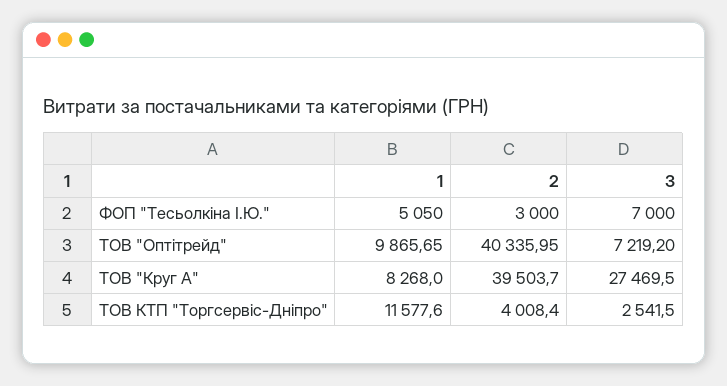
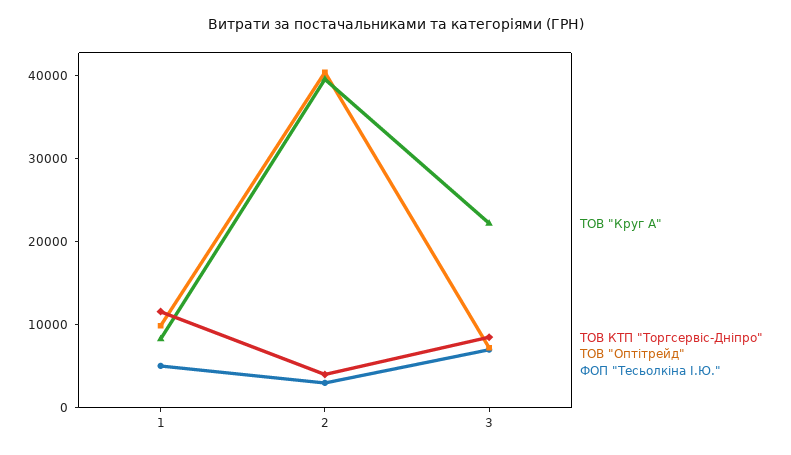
ТОВ "Круг А", 3: 27469.5 -> 22000
ТОВ КТП "Торгсервіс-Дніпро", 3: 2541.5 -> 8000

